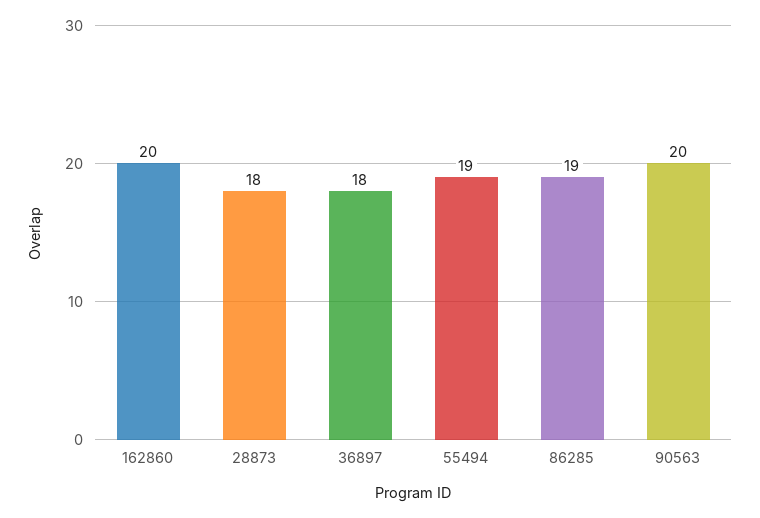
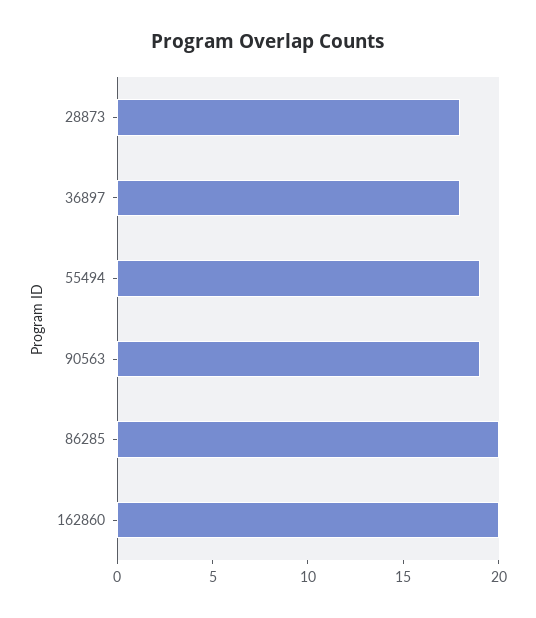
86285: 19 -> 20
90563: 20 -> 19

